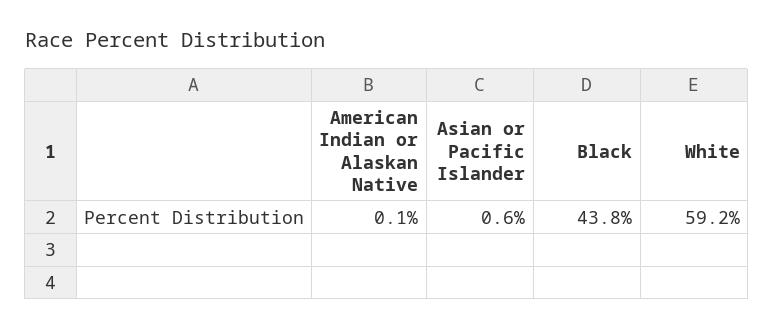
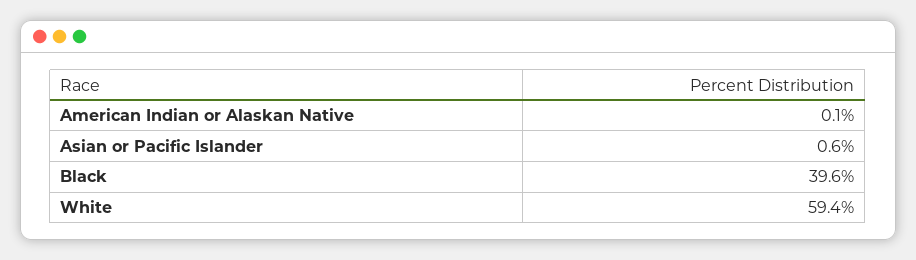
Black: 43.8 -> 39.6
White: 59.2 -> 59.4

